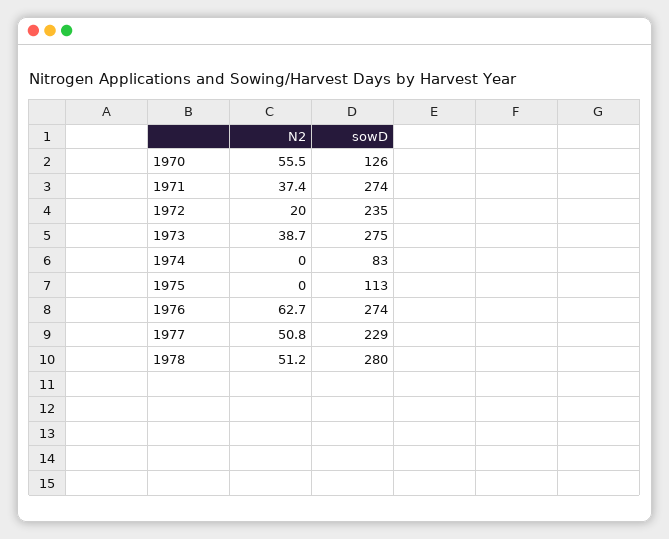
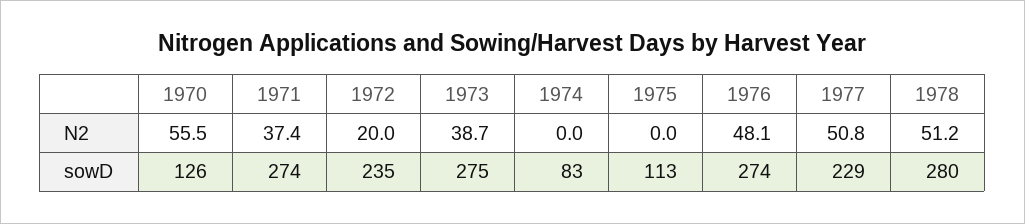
N2, 1976: 62.7 -> 48.1

